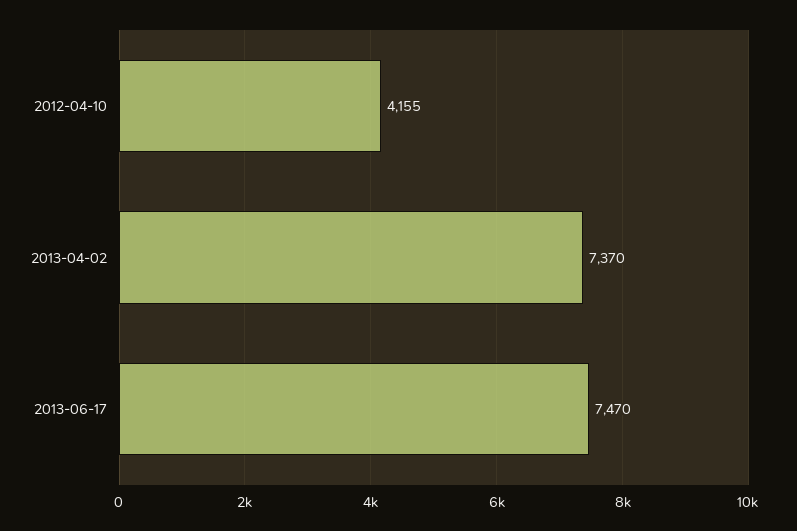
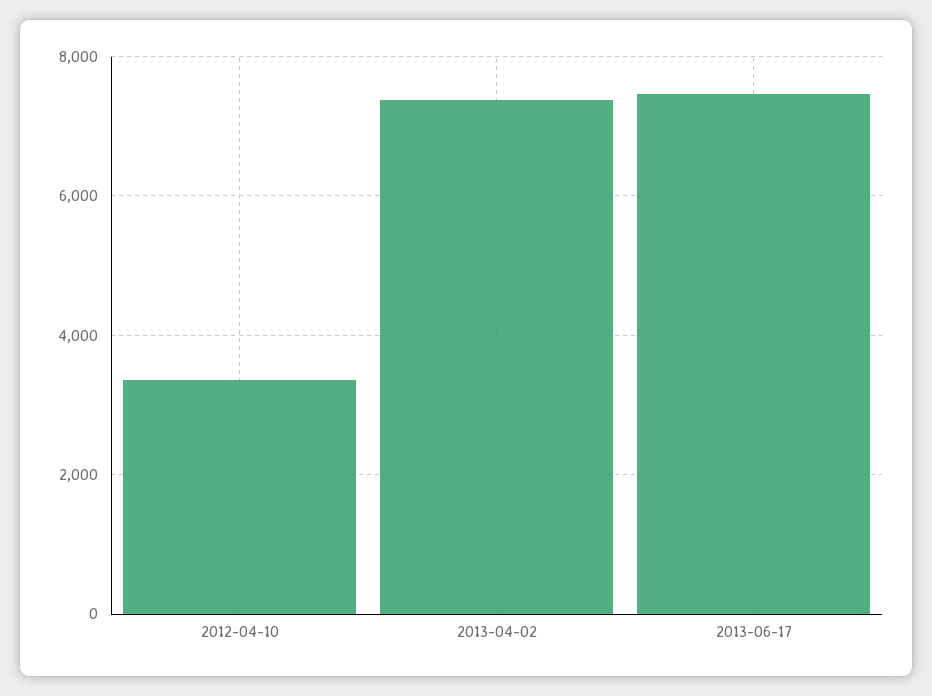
2012-04-10: 4155 -> 3400

